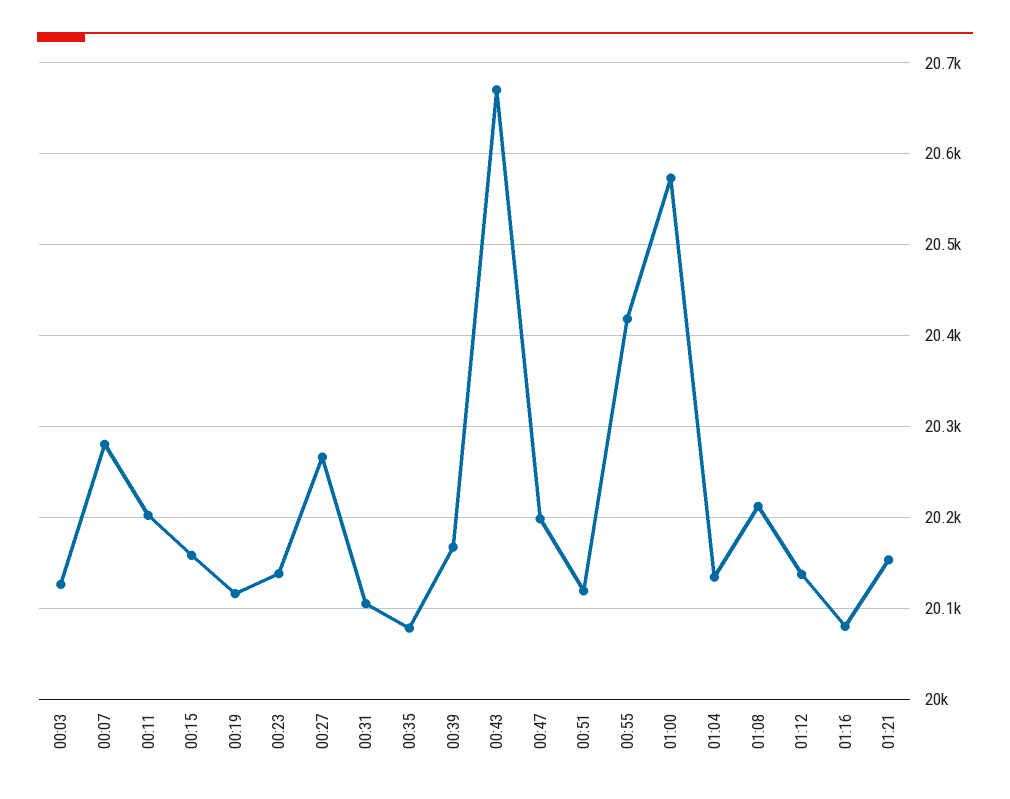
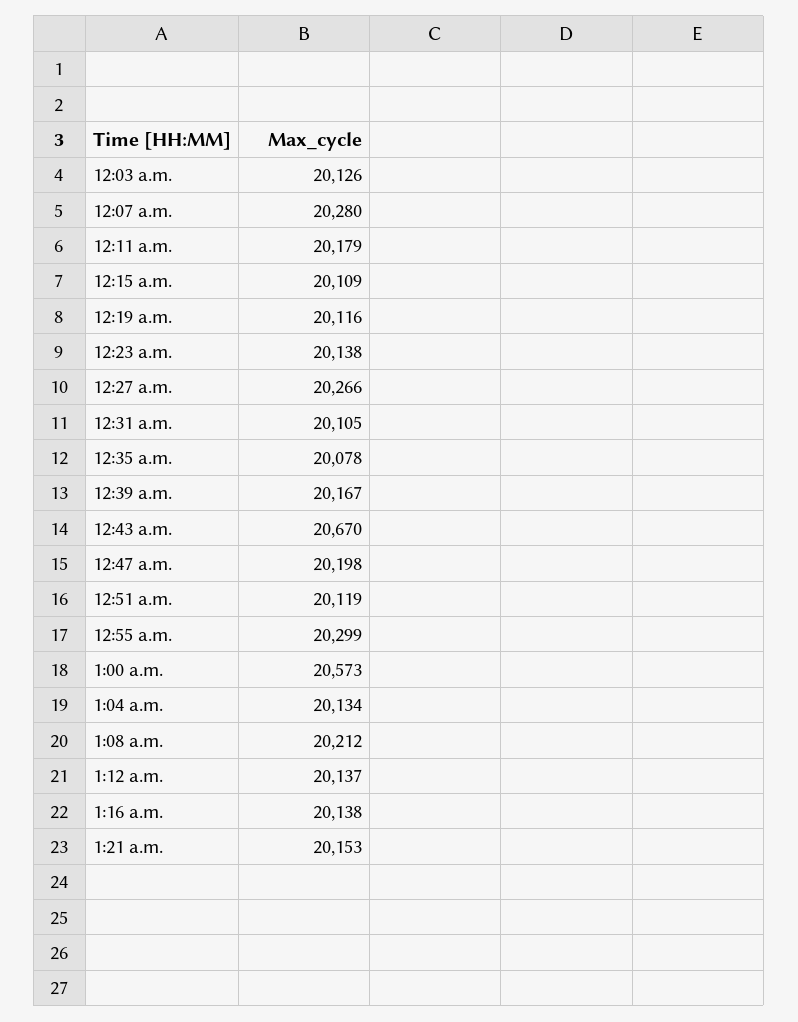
00:11: 20200 -> 20179
00:15: 20160 -> 20109
00:55: 20420 -> 20299
01:16: 20080 -> 20138

